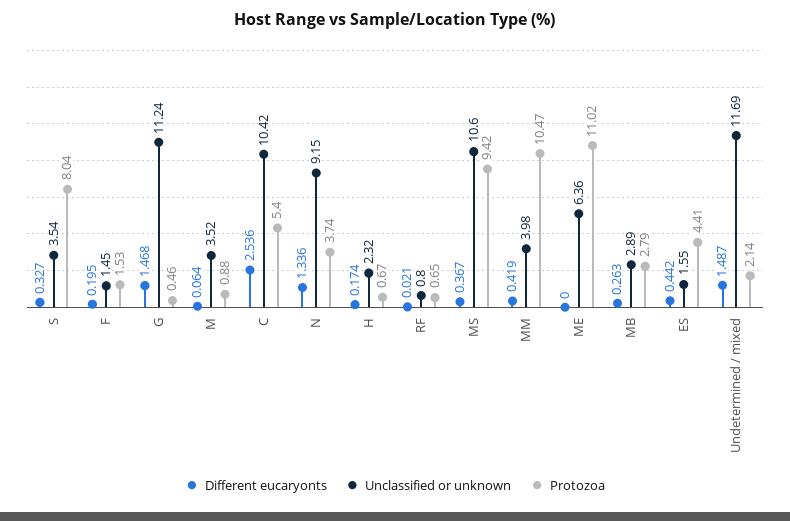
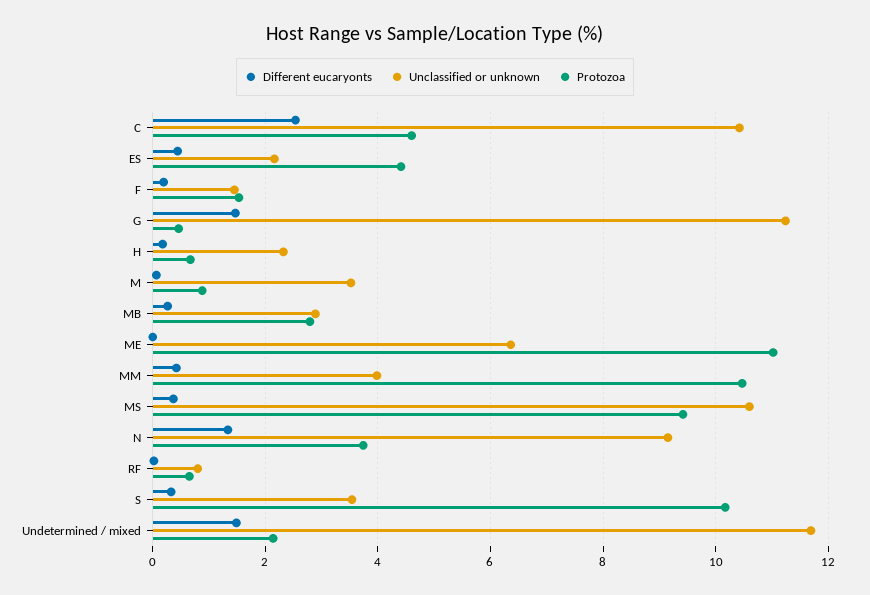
Protozoa, S: 8.04 -> 10.2
Protozoa, C: 5.4 -> 4.6
Unclassified or unknown, ES: 1.55 -> 2.2

